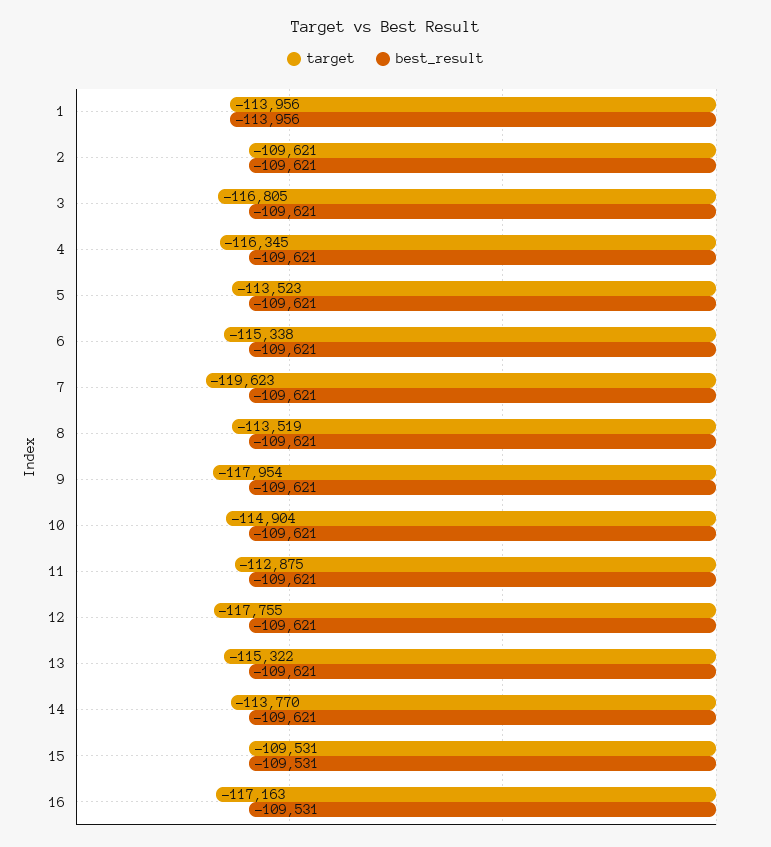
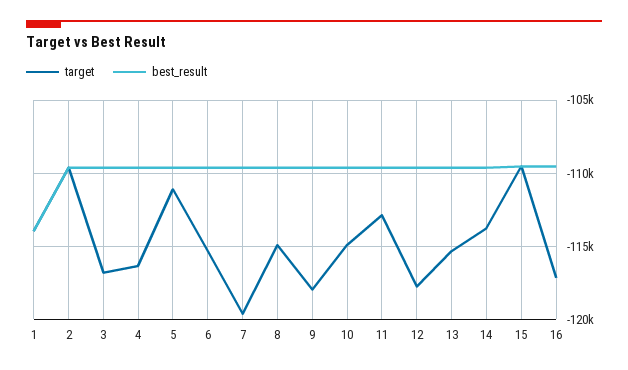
target, 5: -113523 -> -111000
target, 8: -113519 -> -115000

